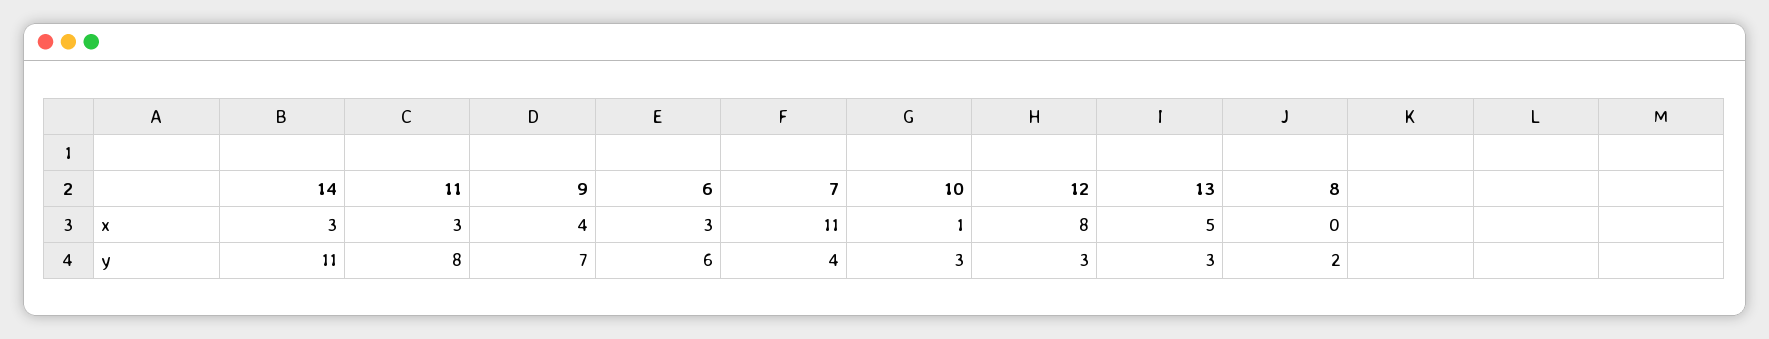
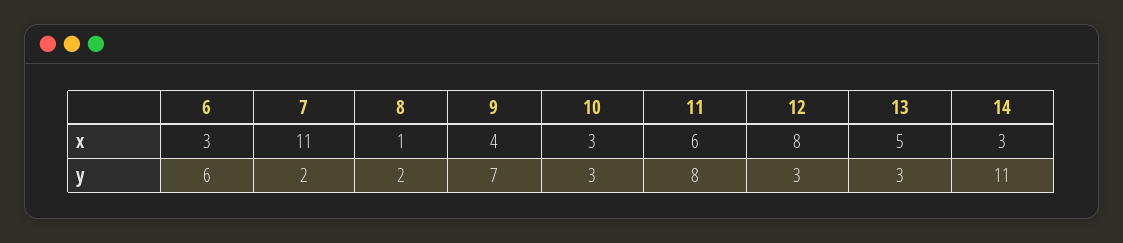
11, x: 3 -> 6
10, x: 1 -> 3
8, x: 0 -> 1
7, y: 4 -> 2

